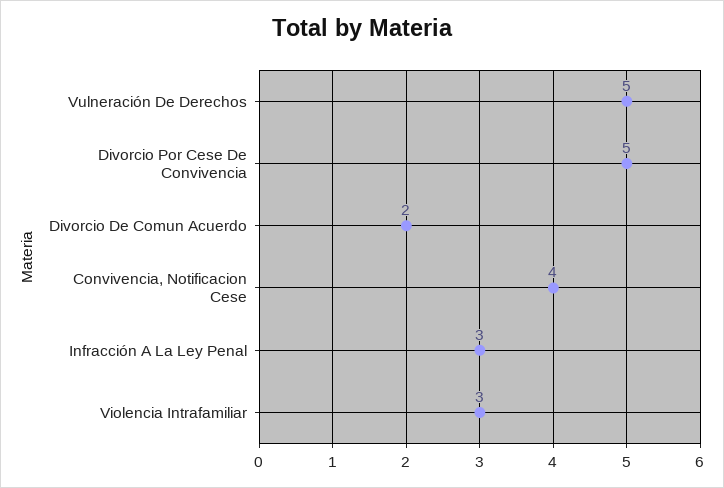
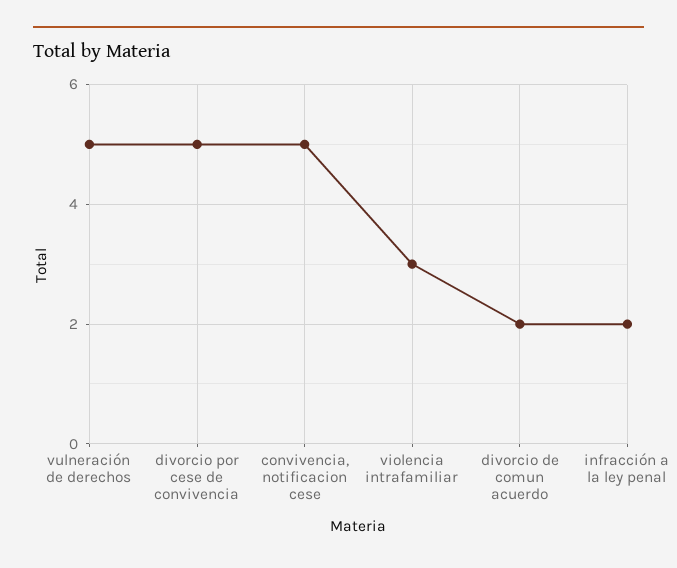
Convivencia, Notificacion Cese: 4 -> 5
Infracción A La Ley Penal: 3 -> 2

